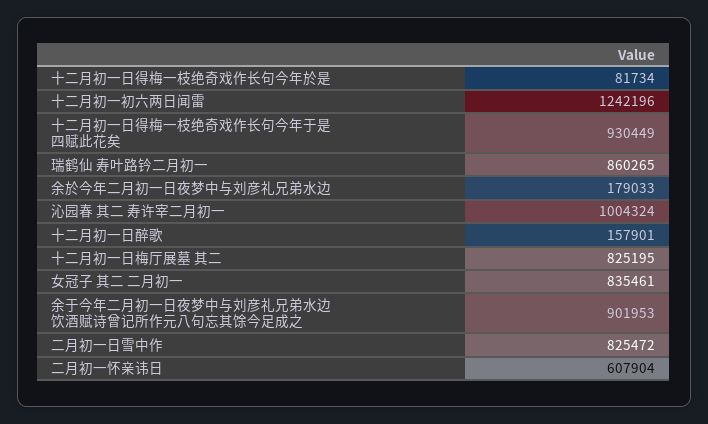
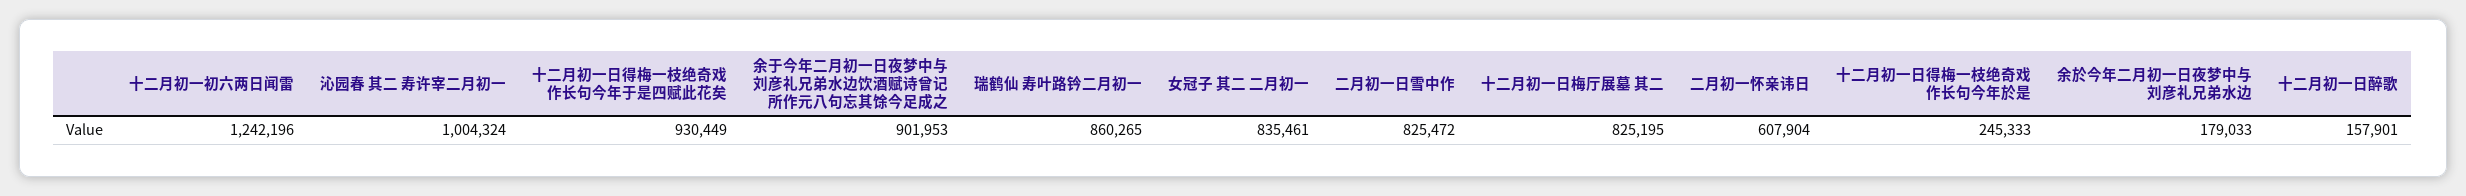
十二月初一日得梅一枝绝奇戏作长句今年於是: 81734 -> 245333

